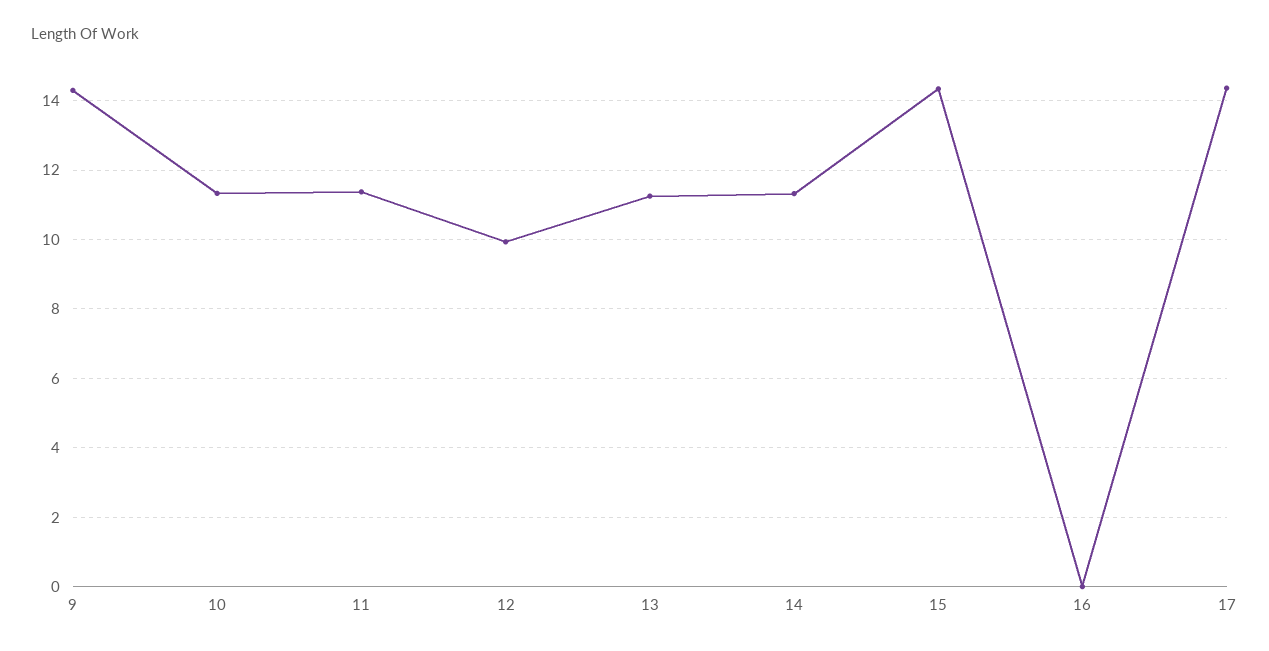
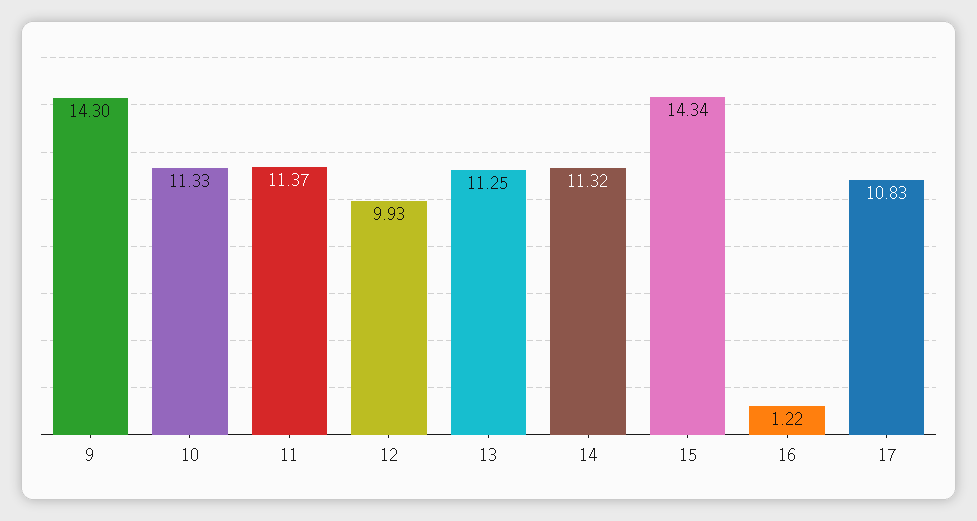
16: 0 -> 1.22
17: 14.4 -> 10.83

